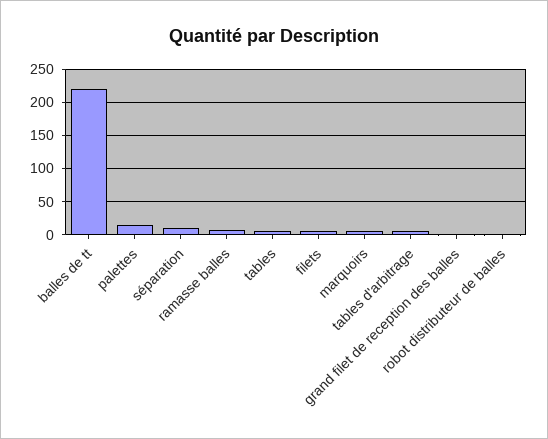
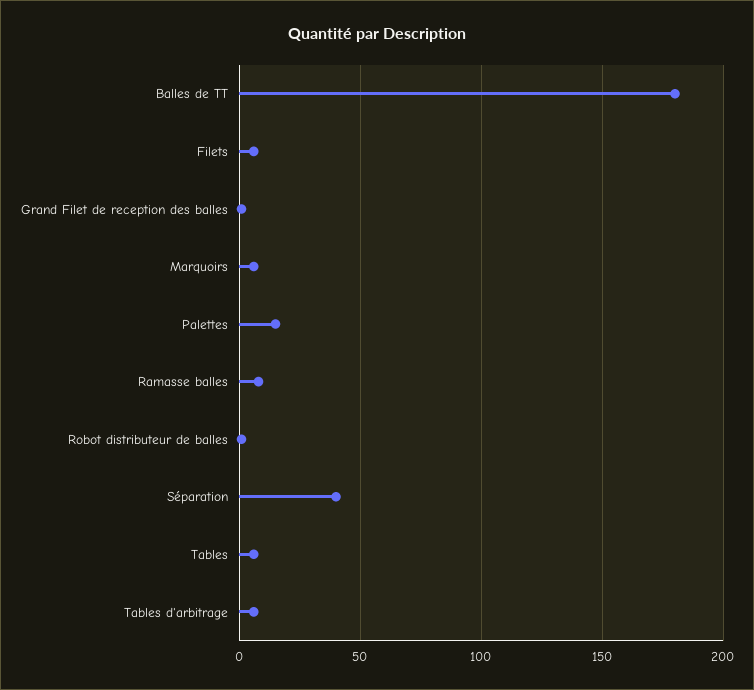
balles de tt: 220 -> 180
séparation: 10 -> 40

